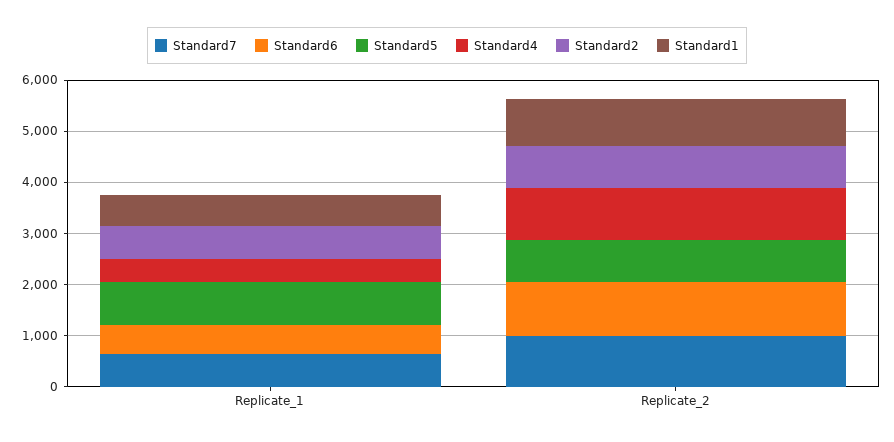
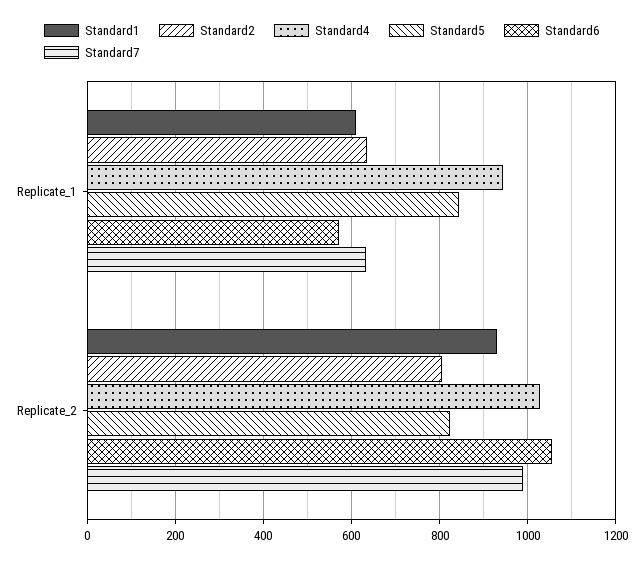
Standard4, Replicate_1: 400 -> 940

